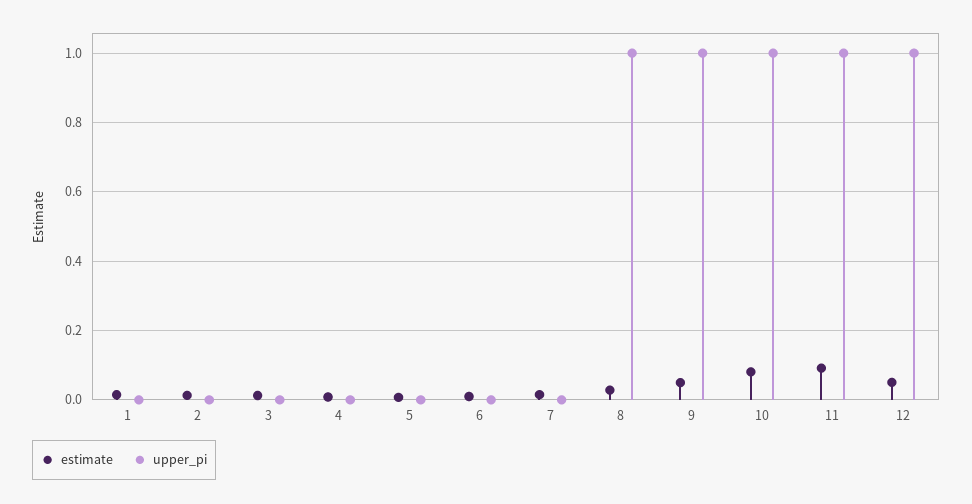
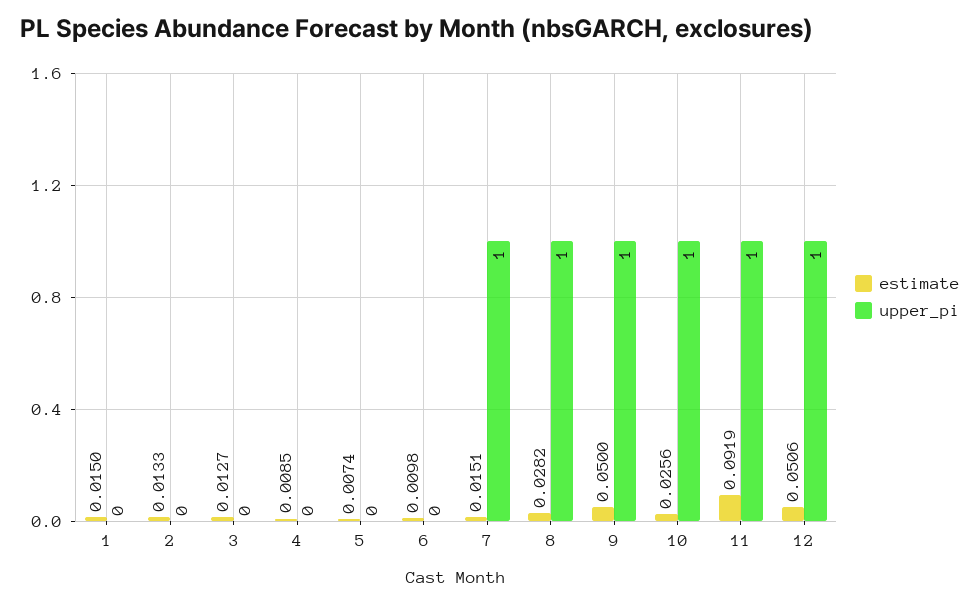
upper_pi, 7: 0 -> 1
estimate, 10: 0.08 -> 0.0256

